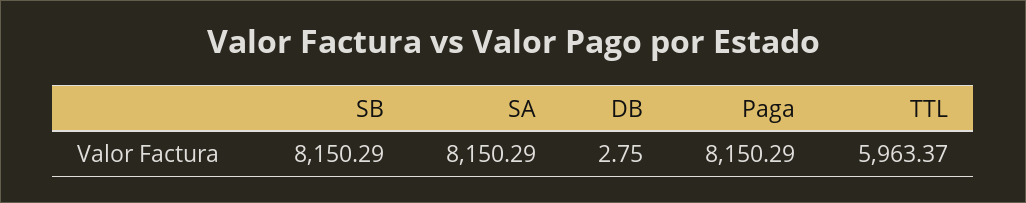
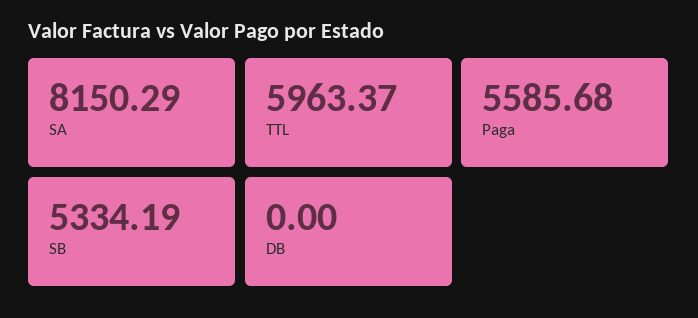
SB: 8150.29 -> 5334.19
DB: 2.75 -> 0
Paga: 8150.29 -> 5585.68

